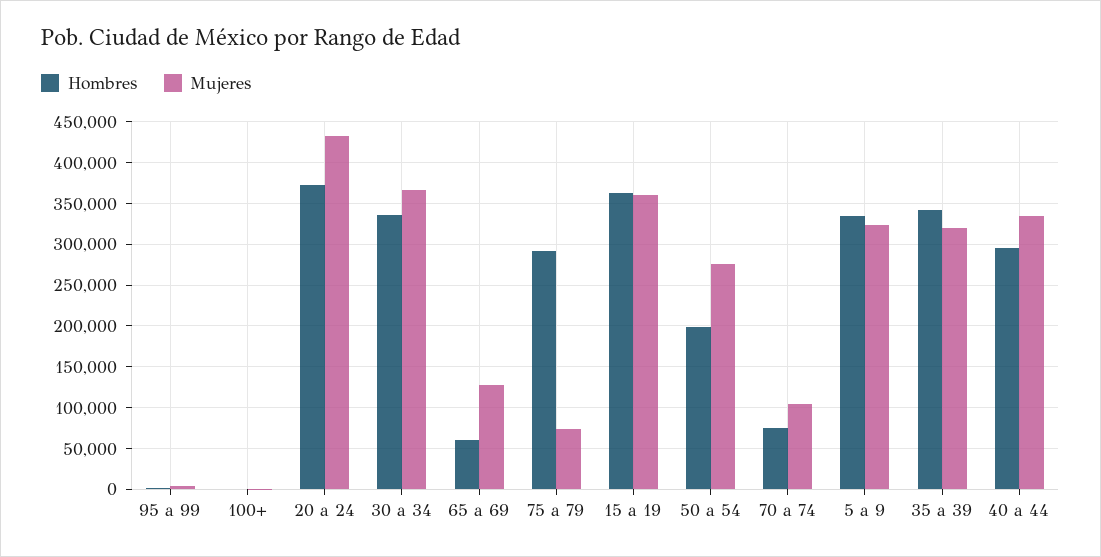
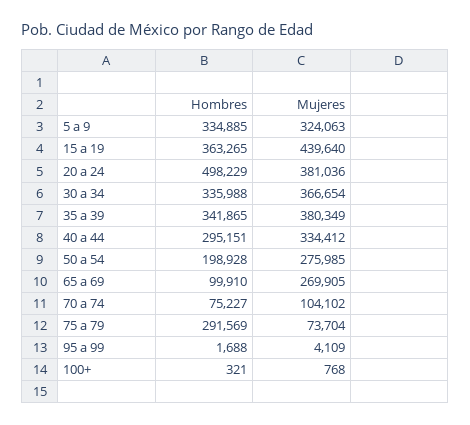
Hombres, 20 a 24: 370000 -> 498229
Mujeres, 20 a 24: 430000 -> 381036
Hombres, 65 a 69: 60000 -> 99910
Mujeres, 65 a 69: 130000 -> 269905
Mujeres, 15 a 19: 360000 -> 439640
Mujeres, 35 a 39: 320000 -> 380349

